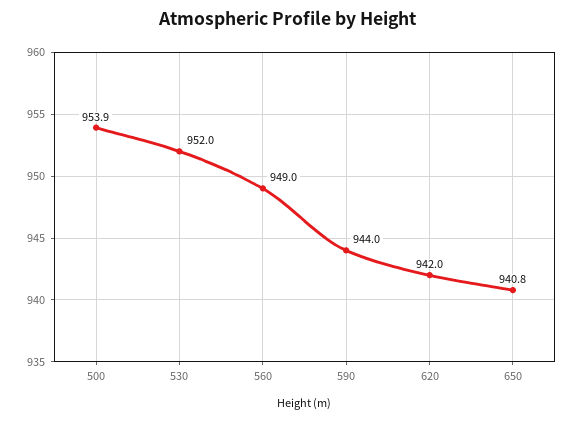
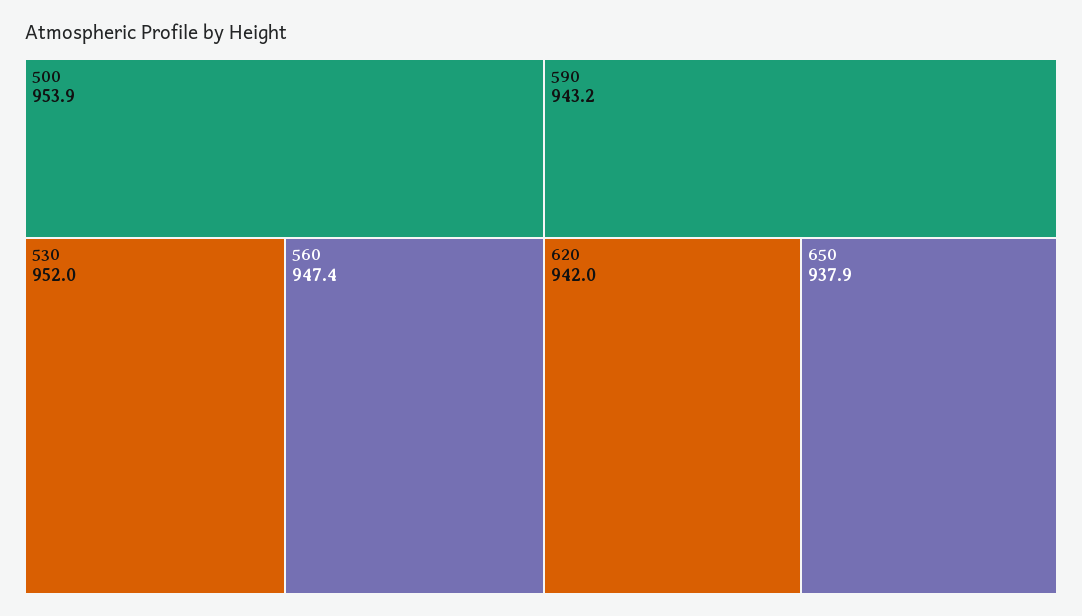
560: 949 -> 947.4
590: 944 -> 943.2
650: 940.8 -> 937.9

